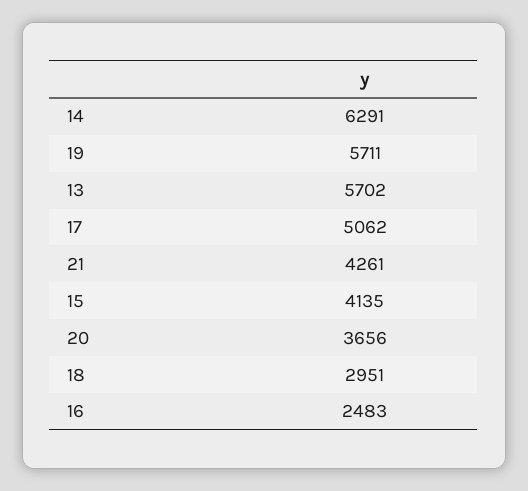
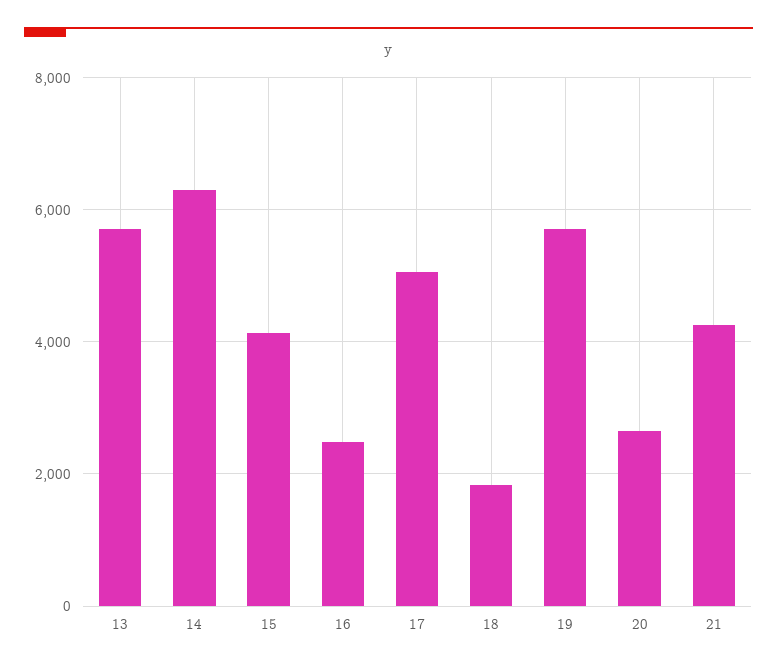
20: 3656 -> 2600
18: 2951 -> 1800

